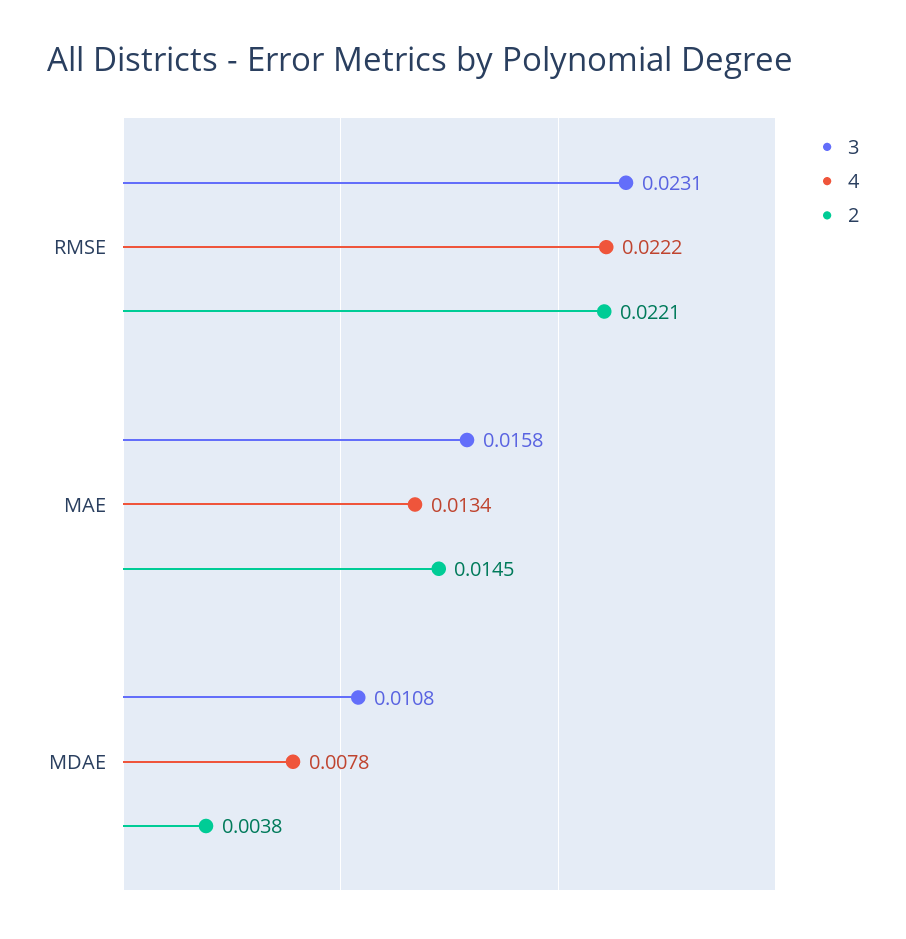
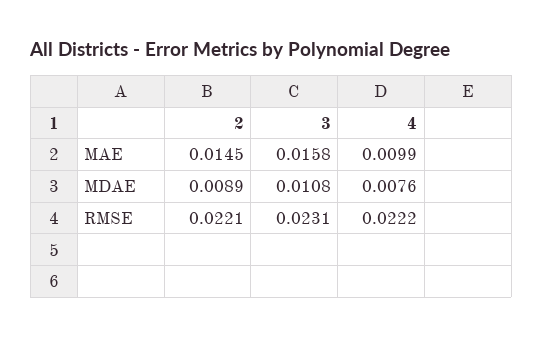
4, MAE: 0.0134 -> 0.0099
4, MDAE: 0.0078 -> 0.0076
2, MDAE: 0.0038 -> 0.0089

